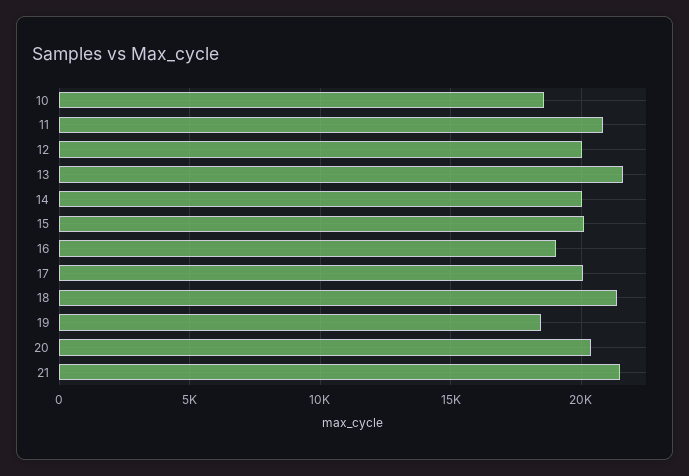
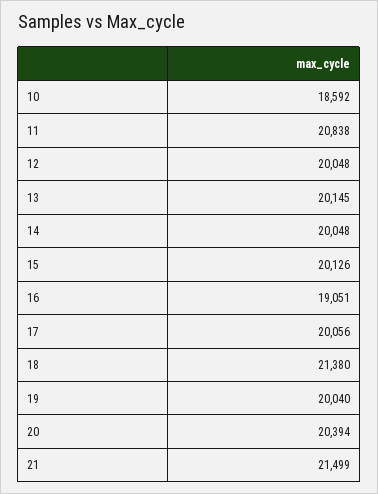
13: 21500 -> 20145
19: 18500 -> 20040

